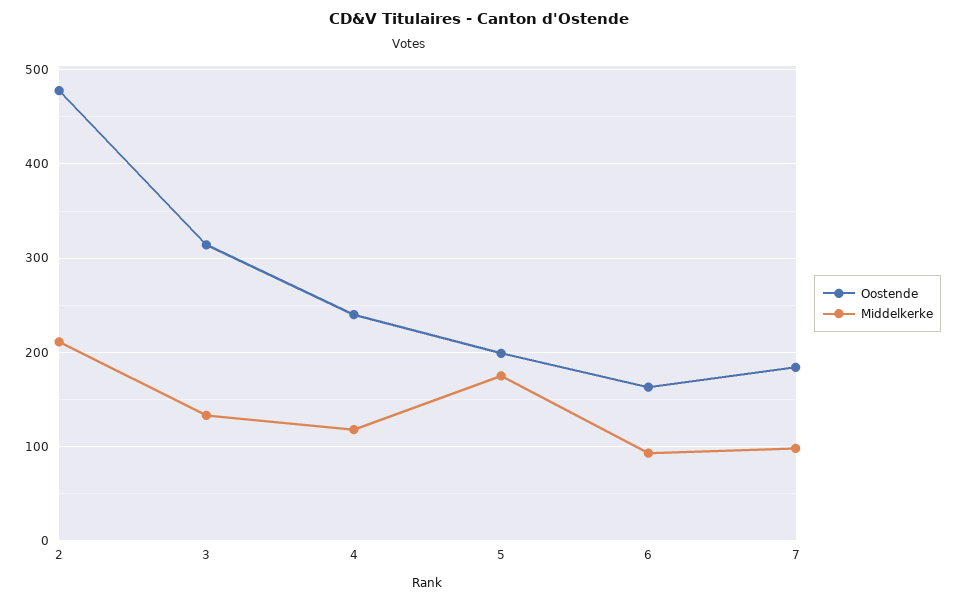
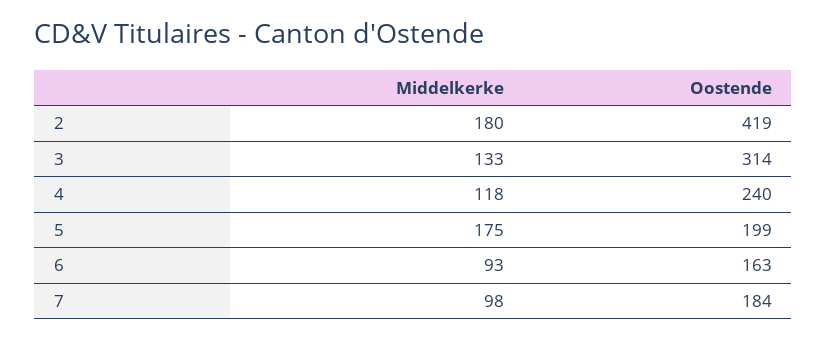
Oostende, 2: 480 -> 419
Middelkerke, 2: 210 -> 180

